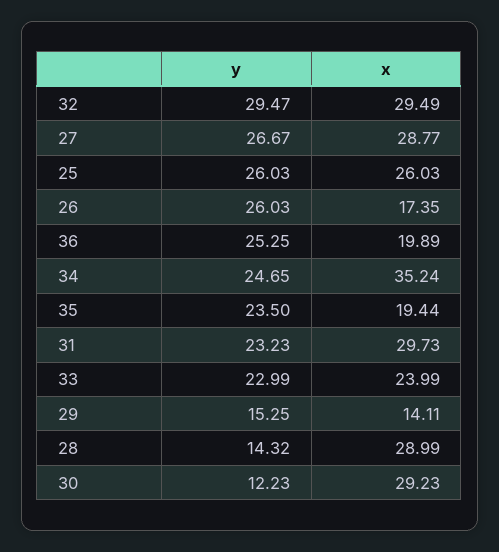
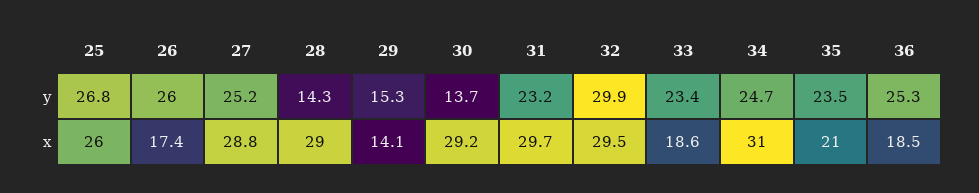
y, 32: 29.47 -> 29.9
y, 27: 26.67 -> 25.2
y, 25: 26.03 -> 26.8
x, 36: 19.89 -> 18.5
x, 34: 35.24 -> 31
x, 35: 19.44 -> 21
y, 33: 22.99 -> 23.4
x, 33: 23.99 -> 18.6
y, 30: 12.23 -> 13.7

